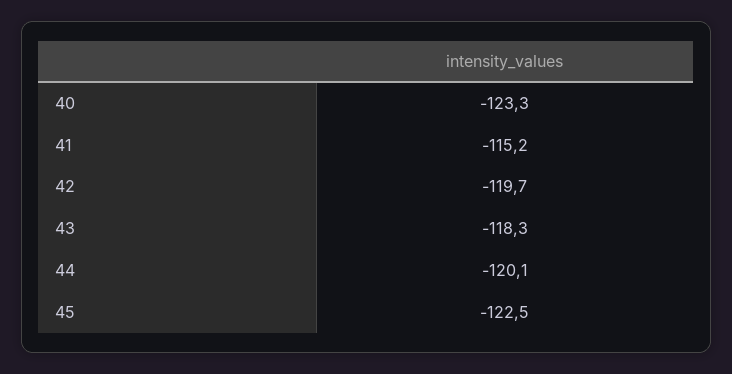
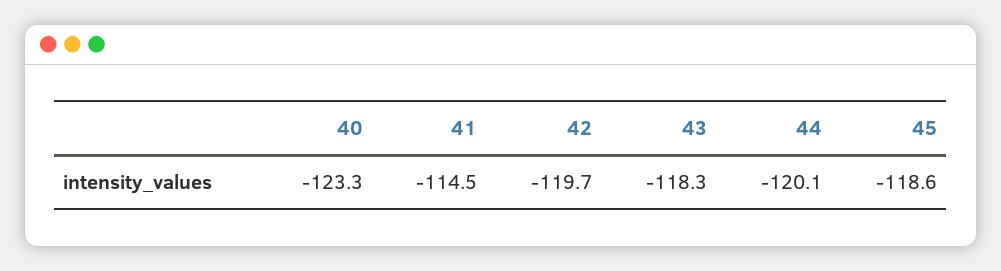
41: -115.2 -> -114.5
45: -122.5 -> -118.6

